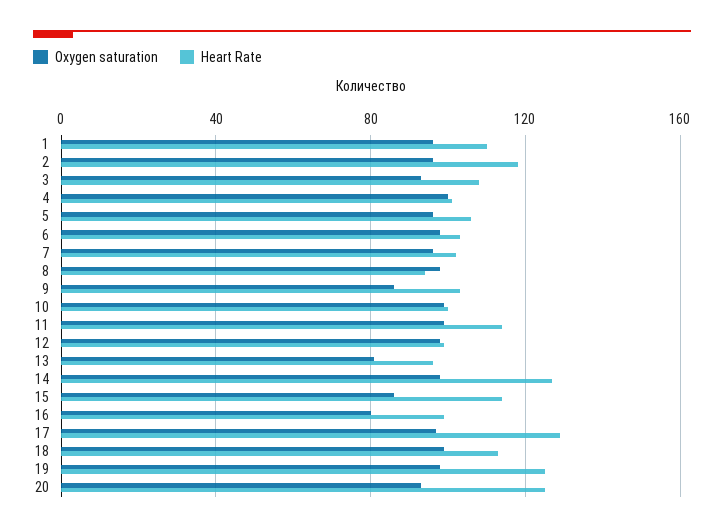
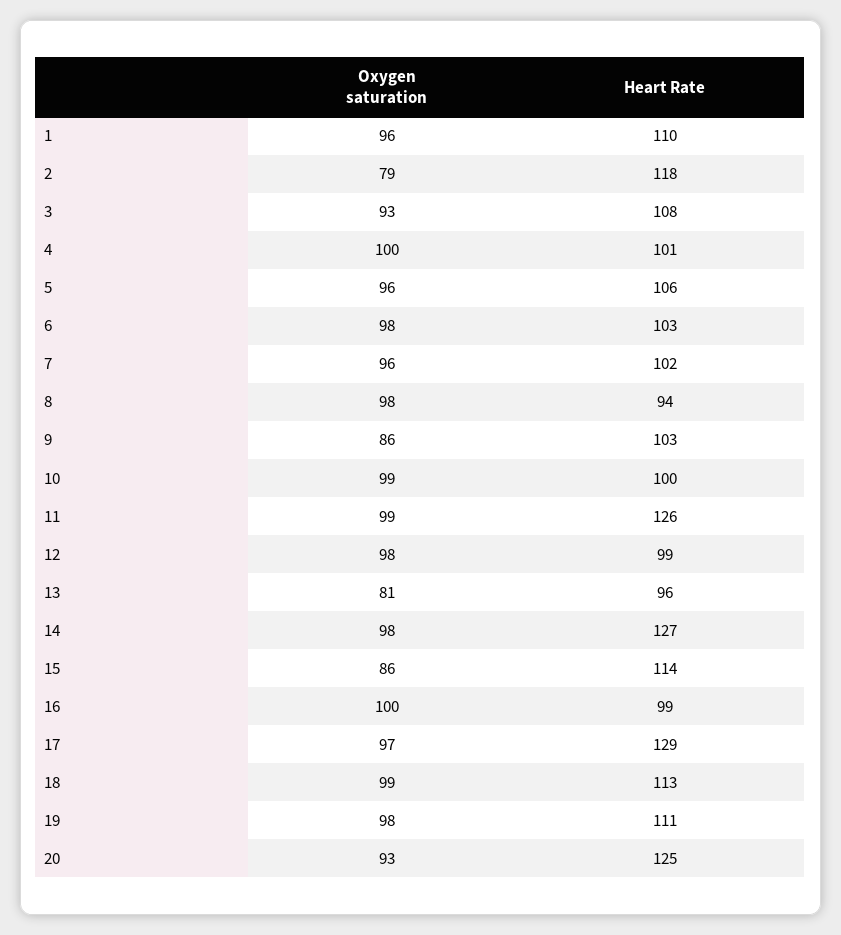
Oxygen saturation, 2: 95 -> 79
Heart Rate, 11: 115 -> 126
Oxygen saturation, 16: 80 -> 100
Heart Rate, 19: 125 -> 111

